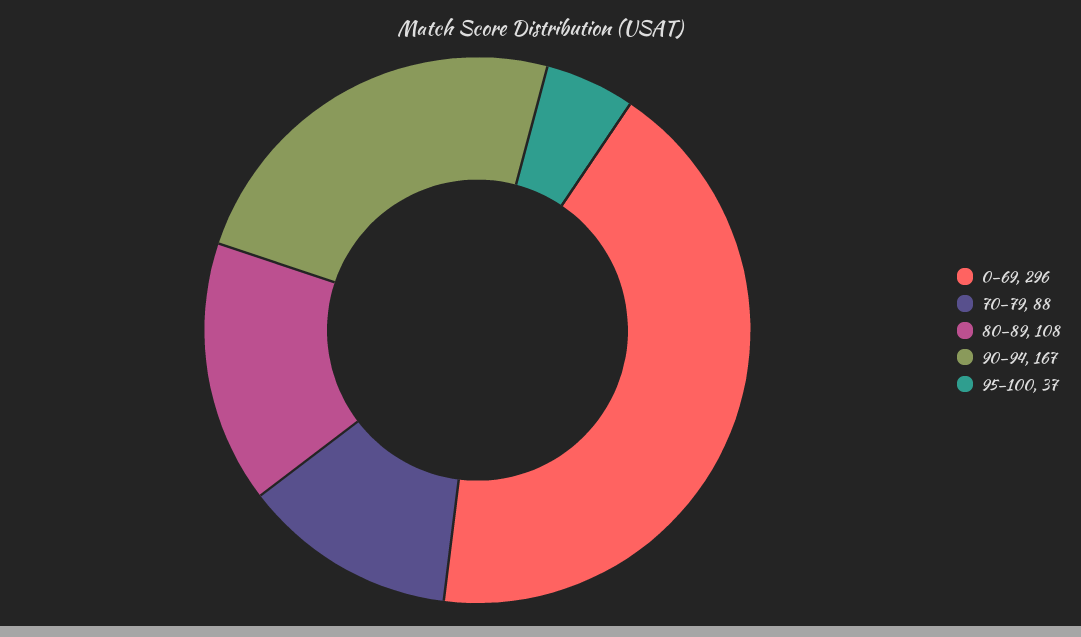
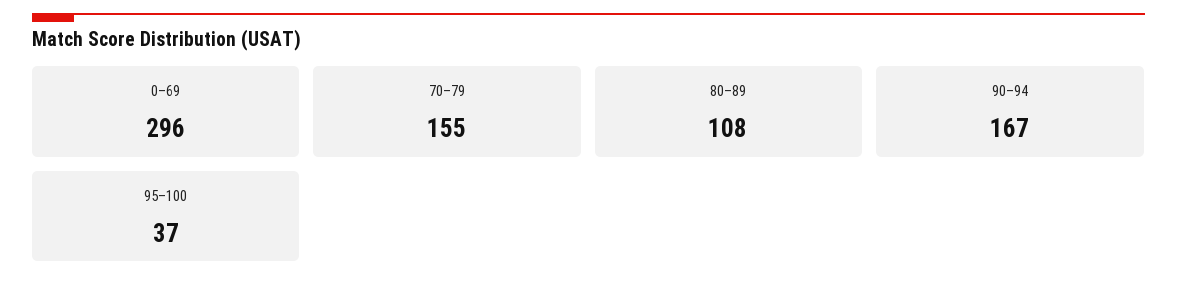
70–79: 88 -> 155

